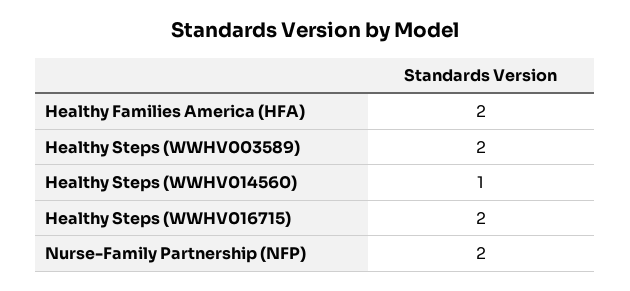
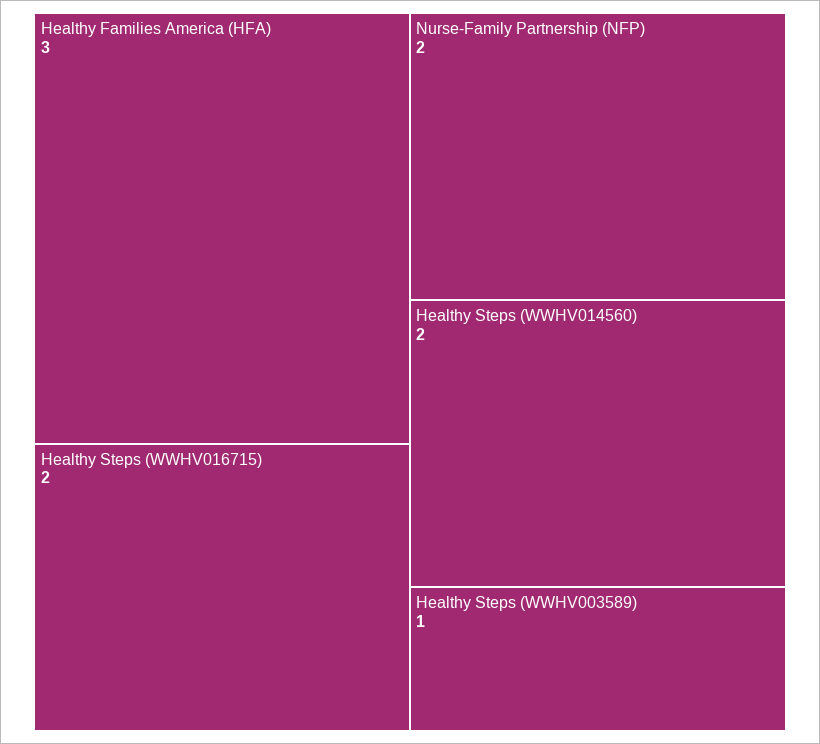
Healthy Families America (HFA): 2 -> 3
Healthy Steps (WWHV003589): 2 -> 1
Healthy Steps (WWHV014560): 1 -> 2

